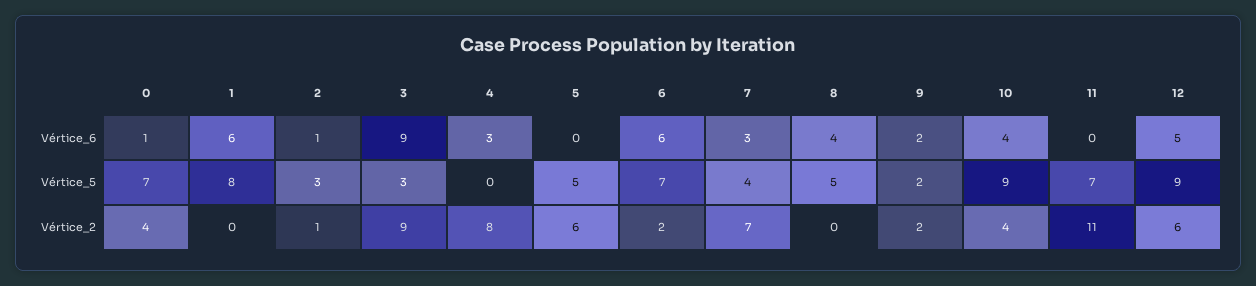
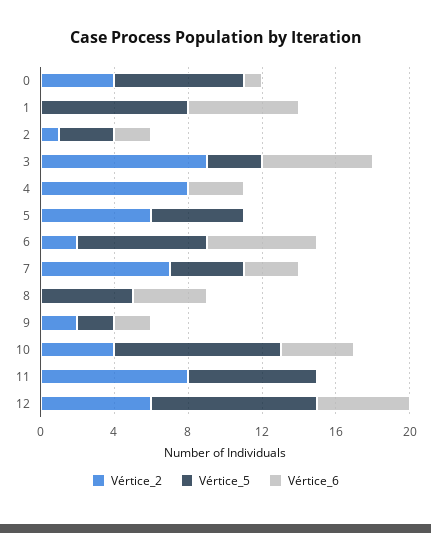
Vértice_6, 2: 1 -> 2
Vértice_6, 3: 9 -> 6
Vértice_2, 11: 11 -> 8

